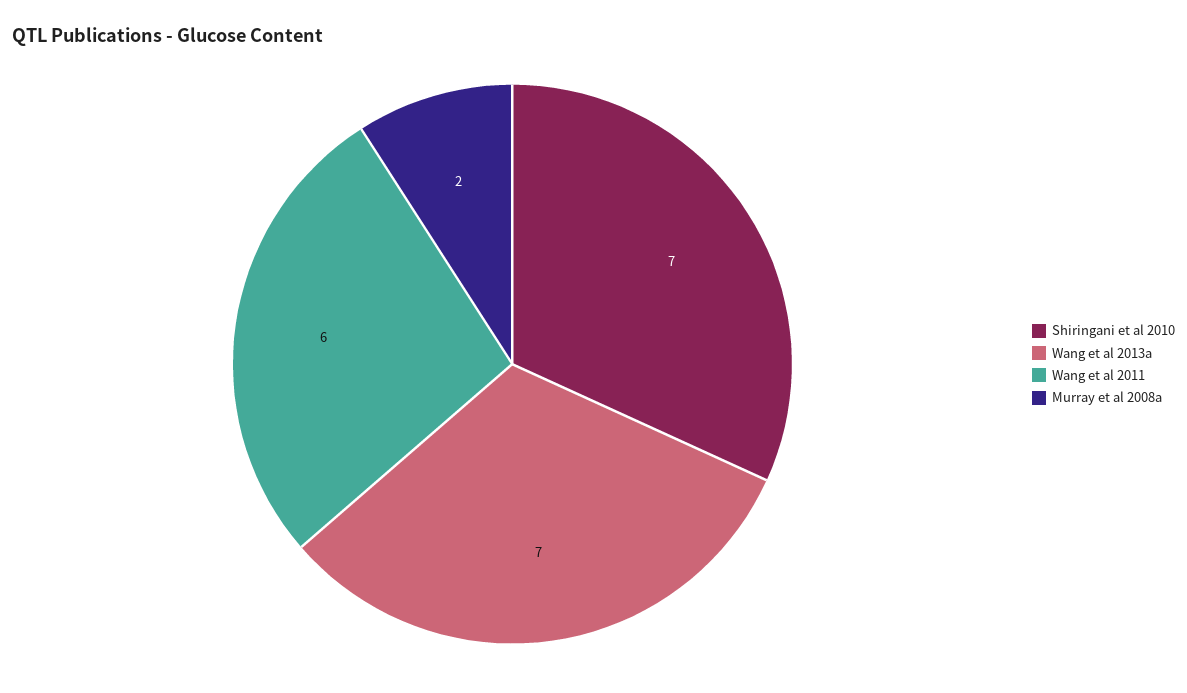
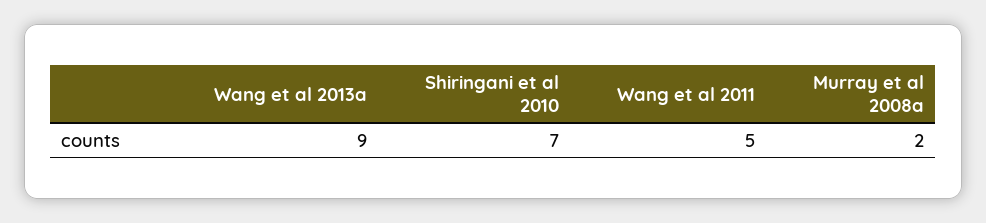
Wang et al 2013a: 7 -> 9
Wang et al 2011: 6 -> 5

